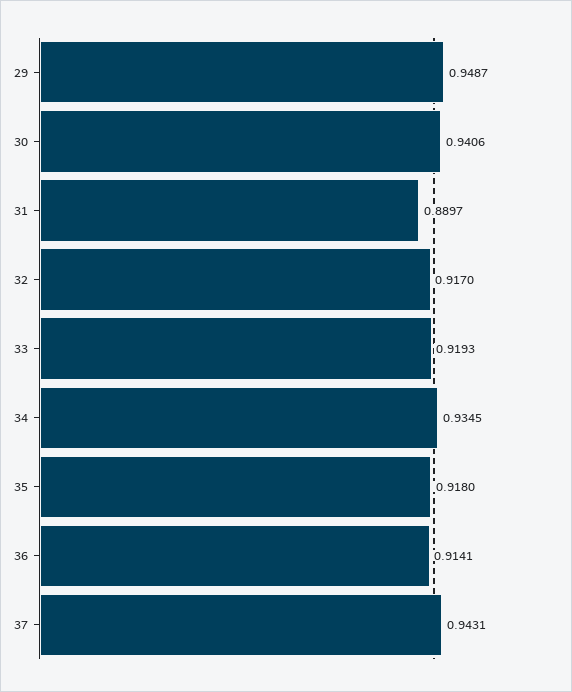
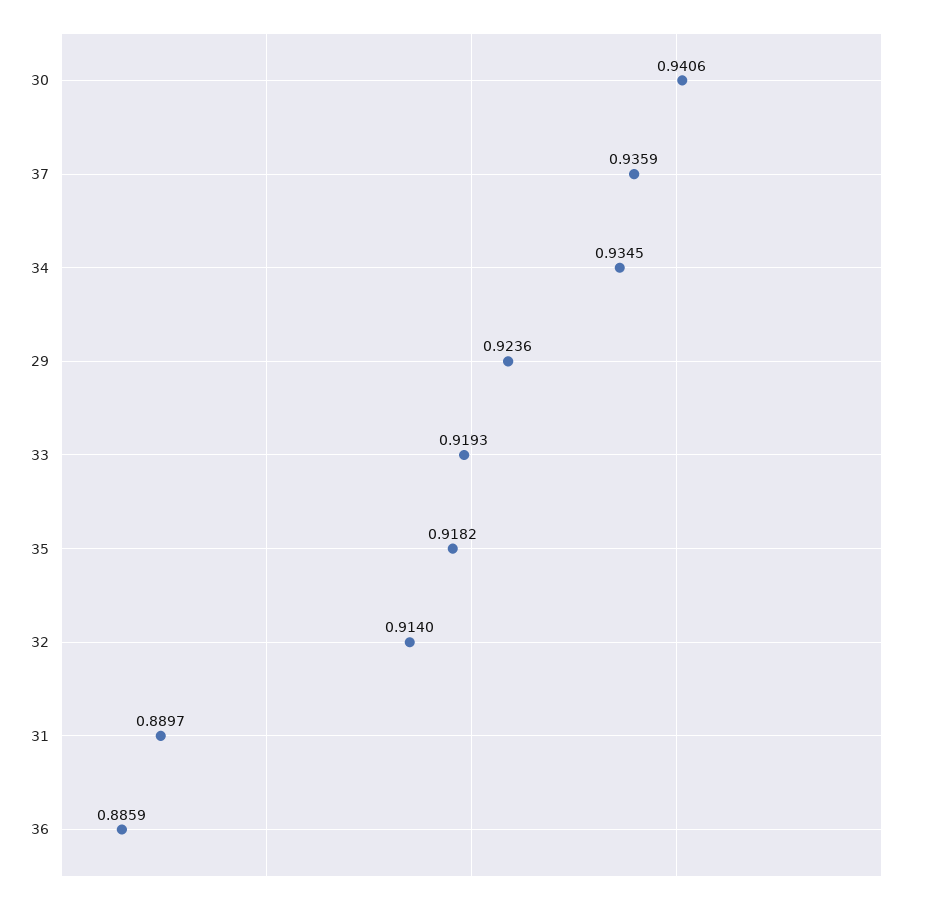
29: 0.9487 -> 0.9236
32: 0.917 -> 0.914
35: 0.918 -> 0.9182
36: 0.9141 -> 0.8859
37: 0.9431 -> 0.9359

